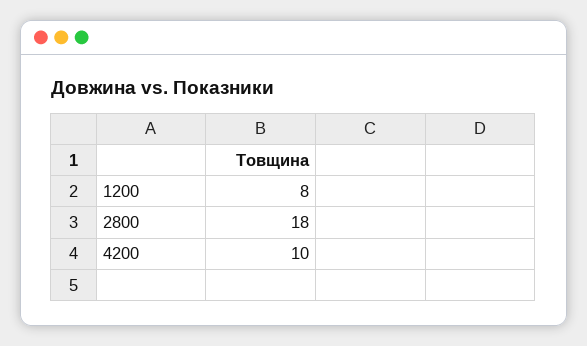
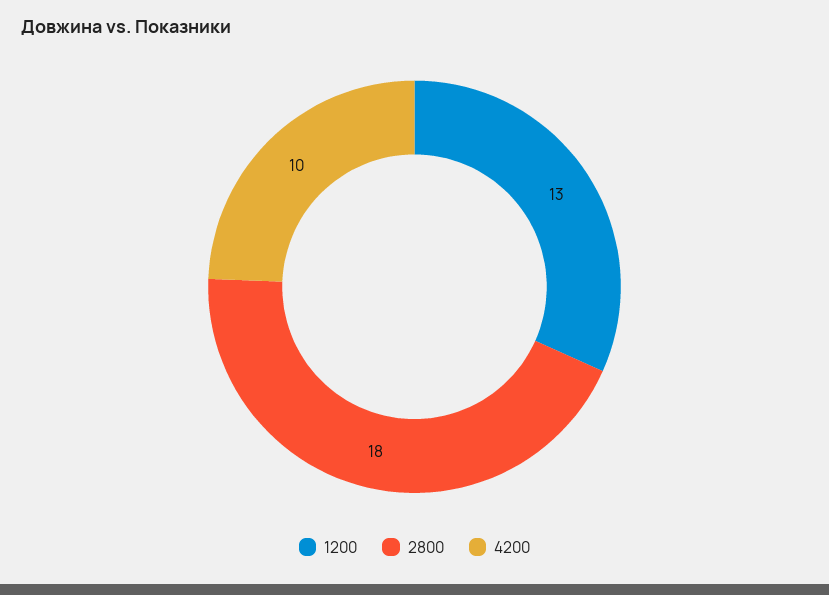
1200: 8 -> 13

